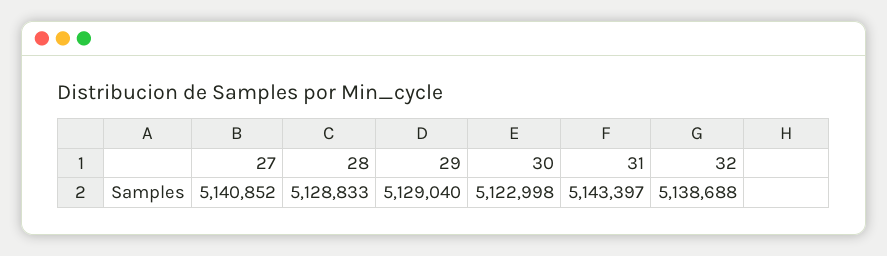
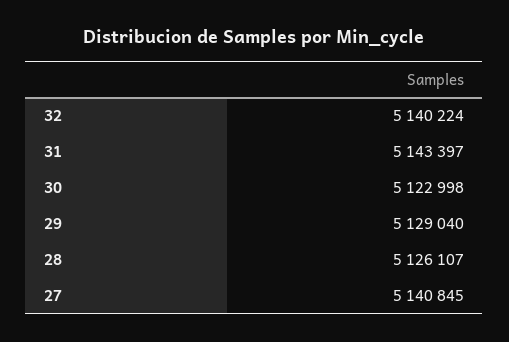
27: 5140852 -> 5140845
28: 5128833 -> 5126107
32: 5138688 -> 5140224

